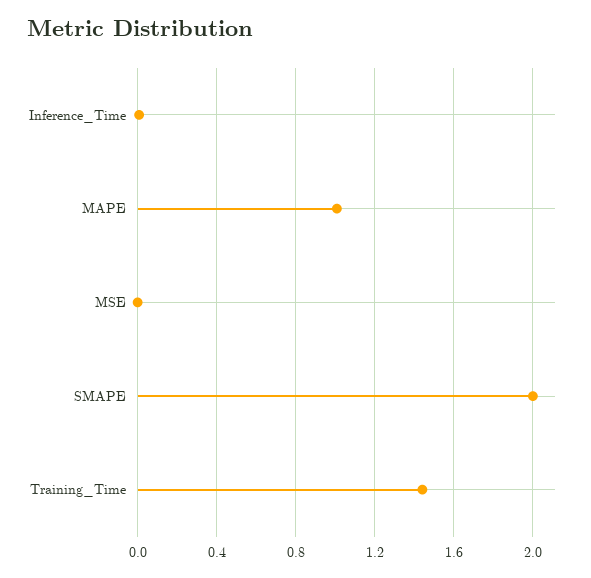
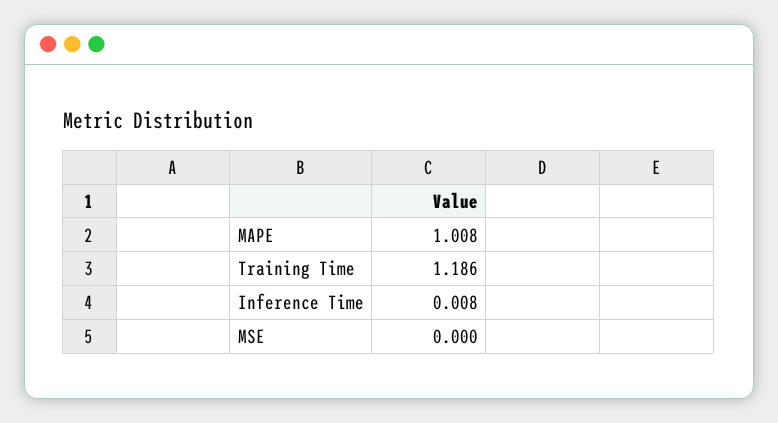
SMAPE: 2 -> none
Training_Time: 1.45 -> 1.186

